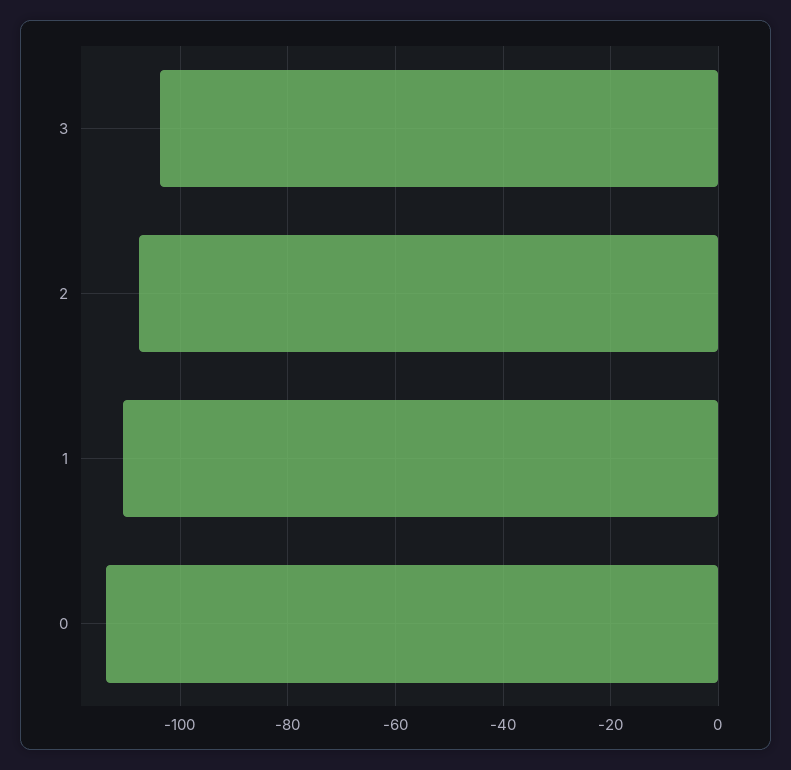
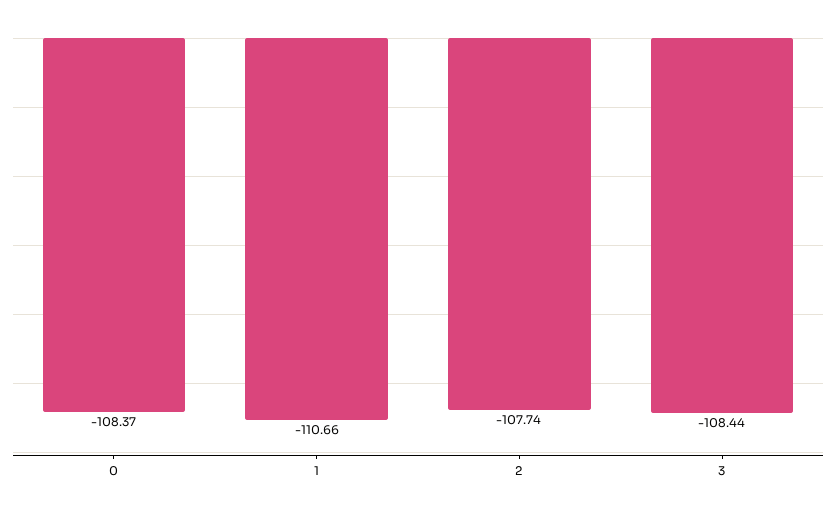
3: -104 -> -108.44
0: -114 -> -108.37

